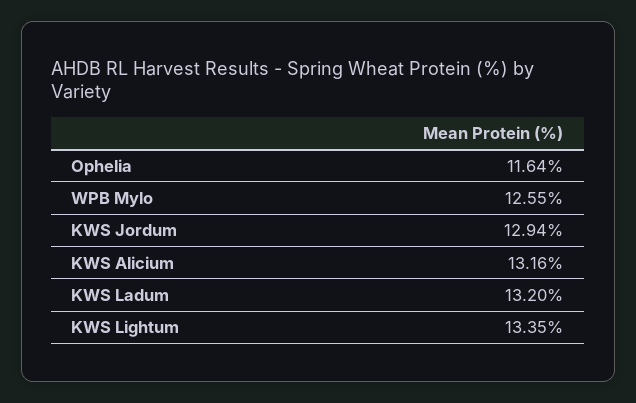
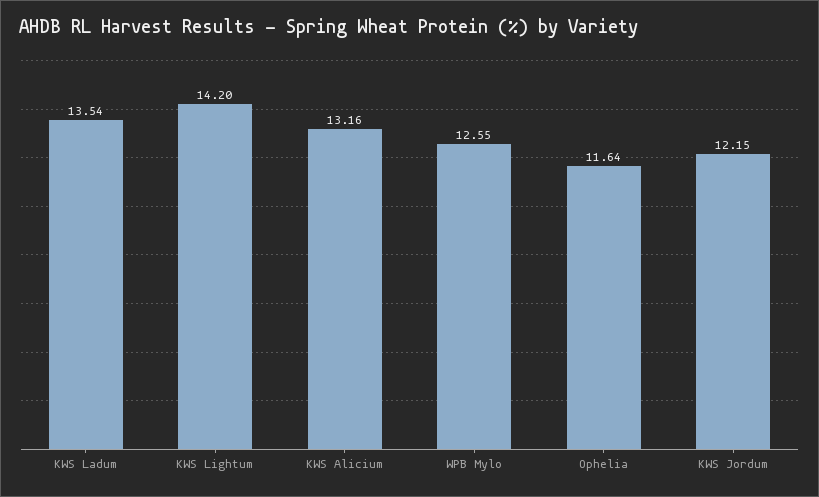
KWS Jordum: 12.94 -> 12.15
KWS Ladum: 13.2 -> 13.54
KWS Lightum: 13.35 -> 14.2

